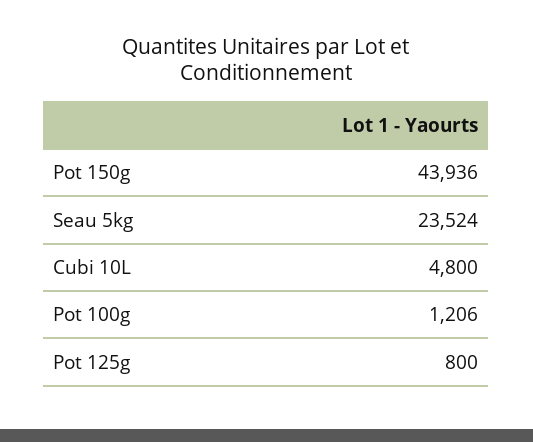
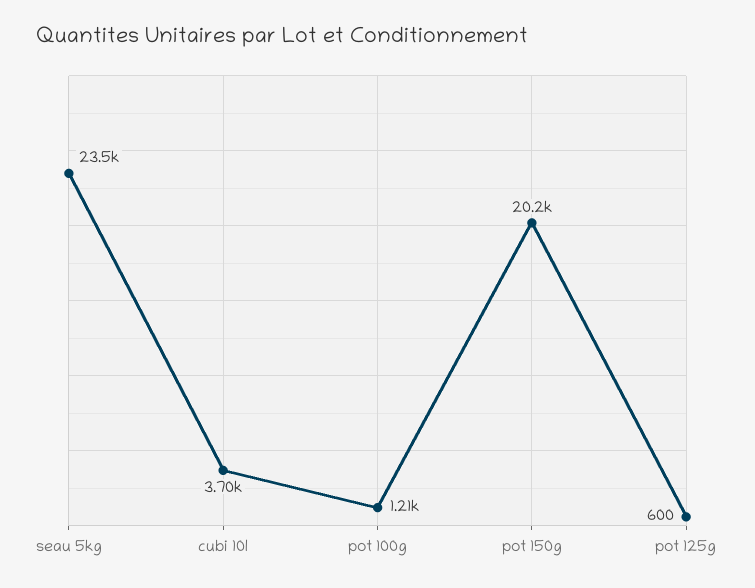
Pot 150g: 43936 -> 20200
Cubi 10L: 4800 -> 3700
Pot 125g: 800 -> 600

